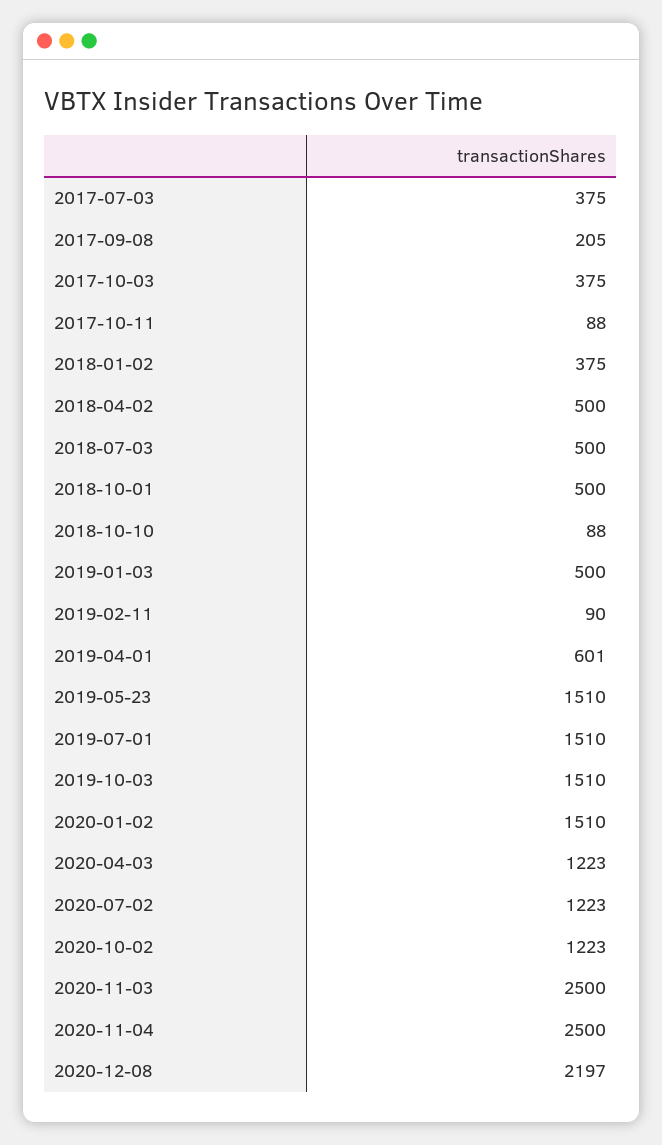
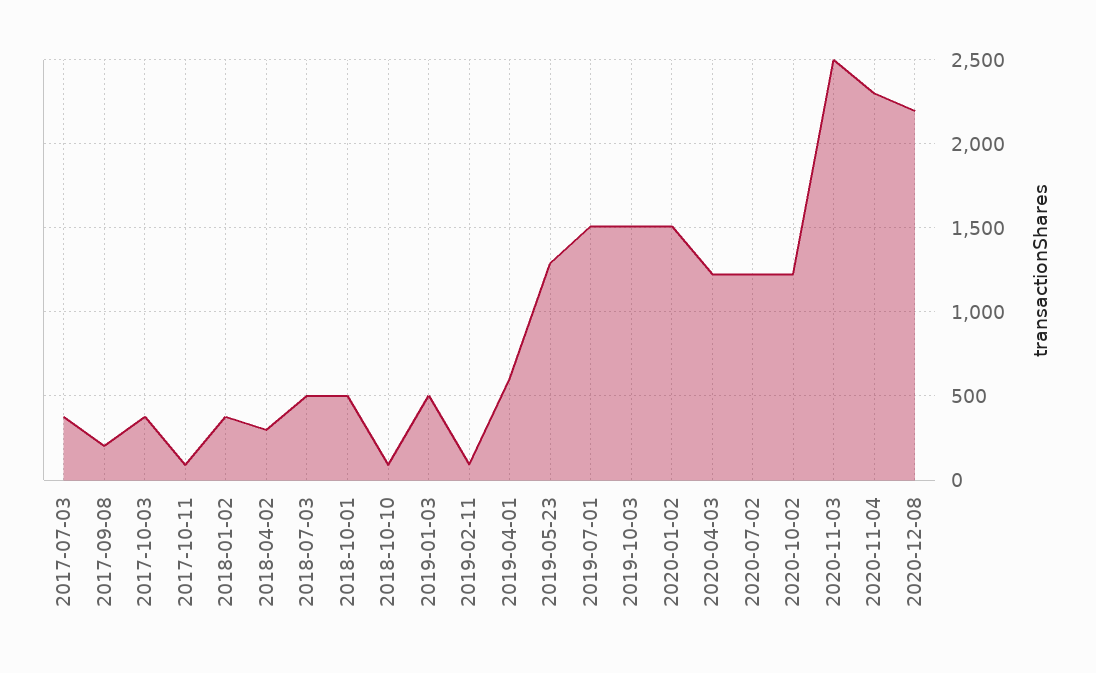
2018-04-02: 500 -> 300
2019-05-23: 1510 -> 1300
2020-11-04: 2500 -> 2300

